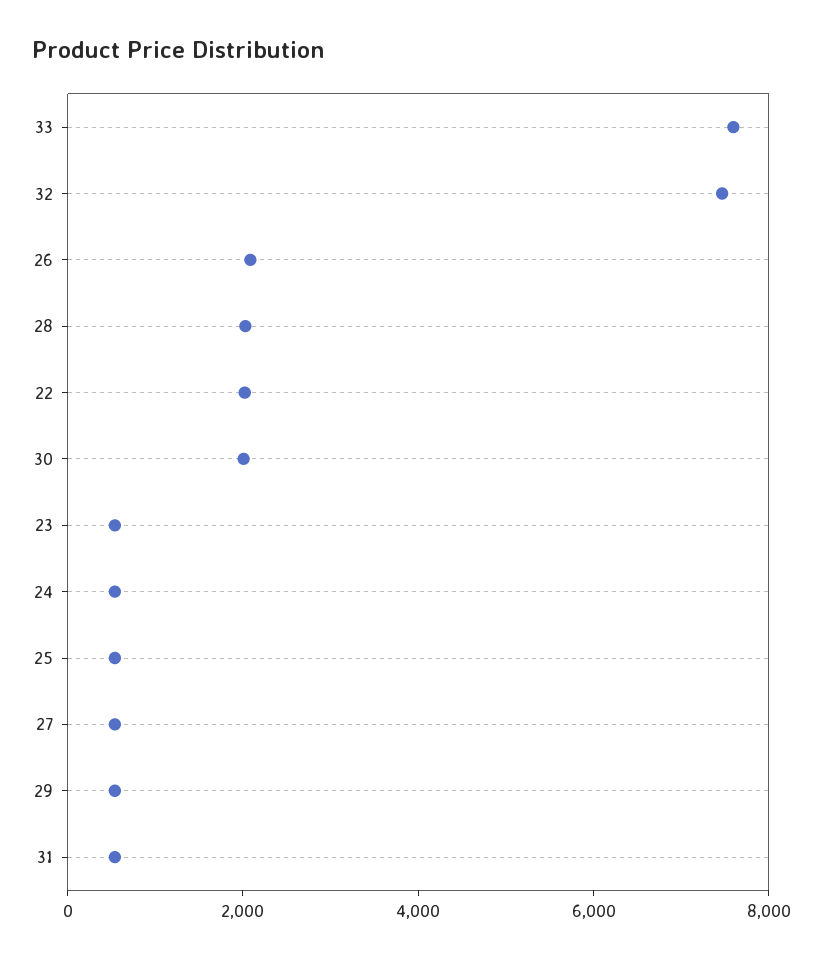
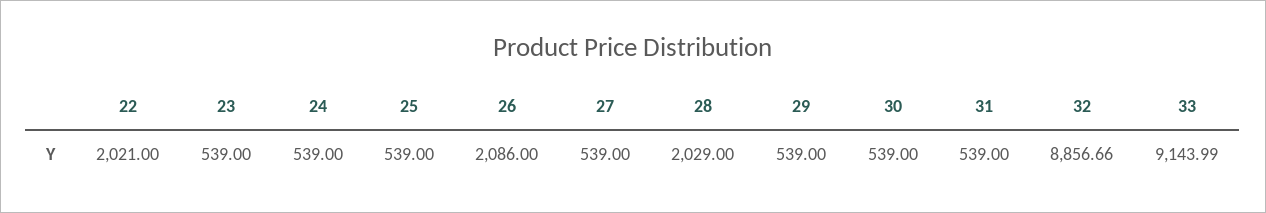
33: 7500 -> 9143.99
32: 7500 -> 8856.66
30: 2000 -> 539

